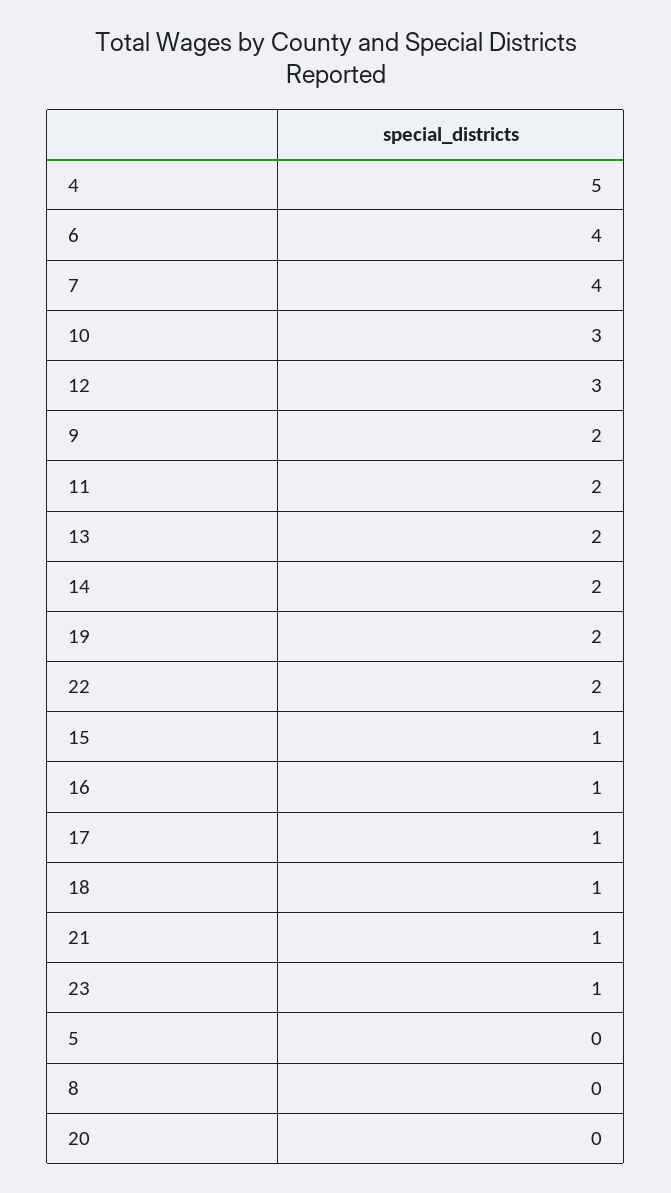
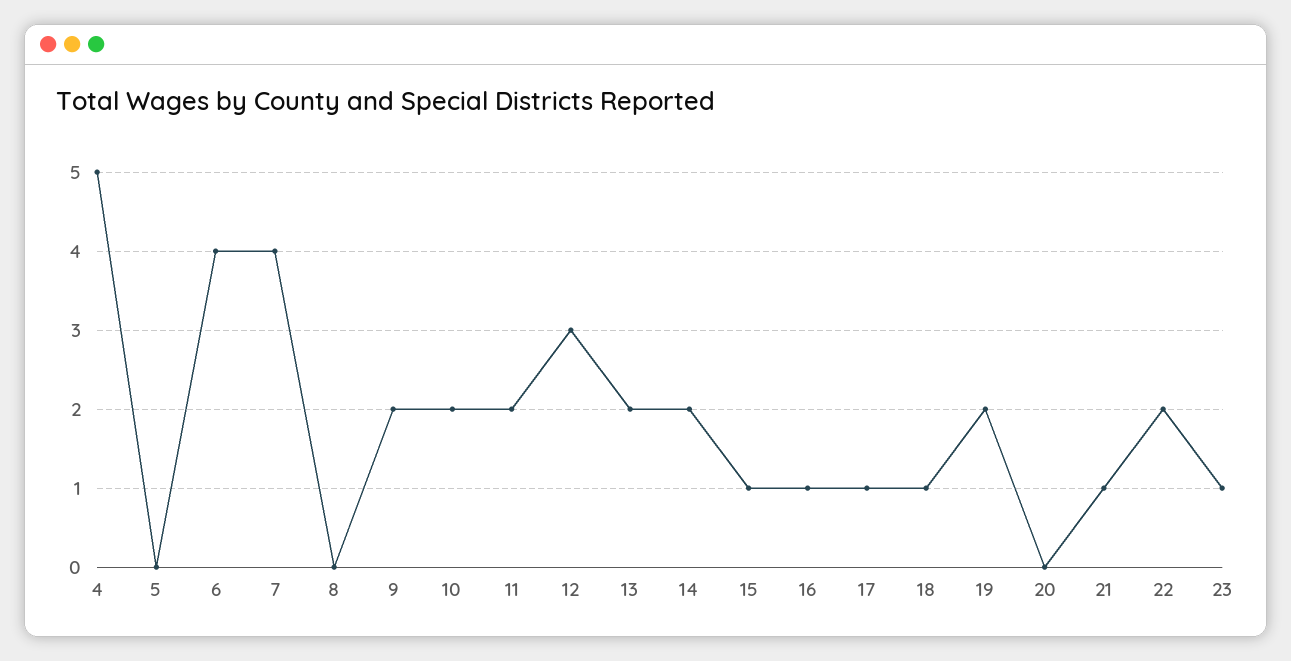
10: 3 -> 2

